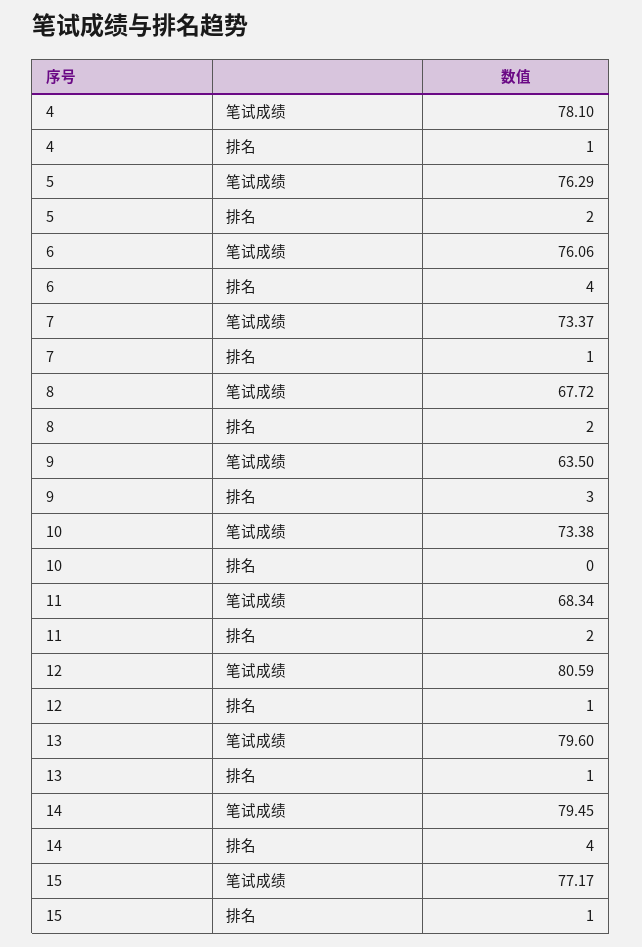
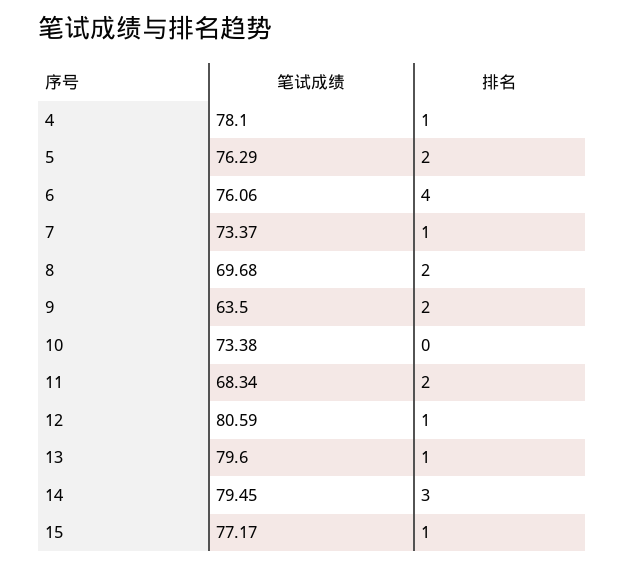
8, 笔试成绩: 67.72 -> 69.68
9, 排名: 3 -> 2
14, 排名: 4 -> 3

